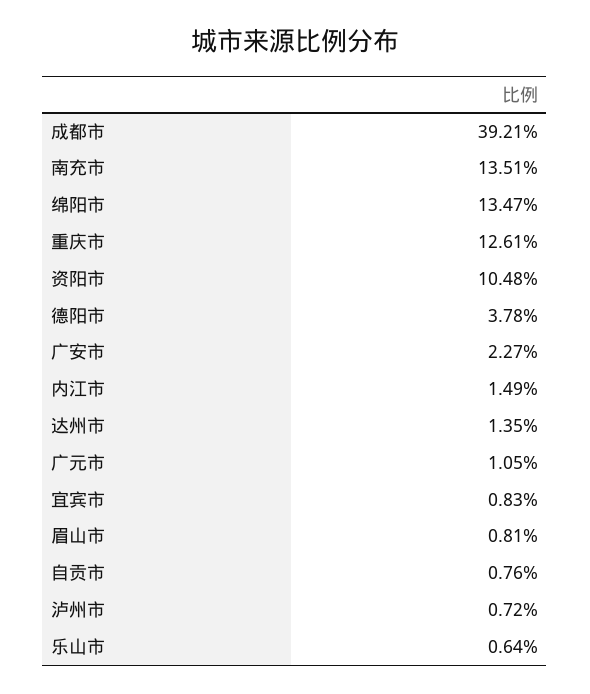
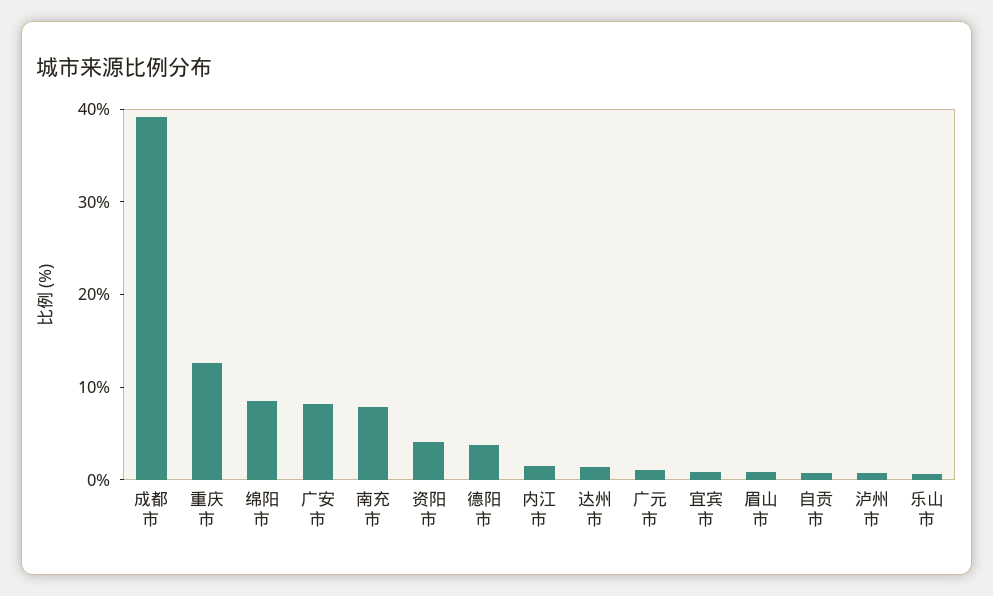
南充市: 13.51 -> 8
绵阳市: 13.47 -> 8
资阳市: 10.48 -> 4
广安市: 2.27 -> 8

